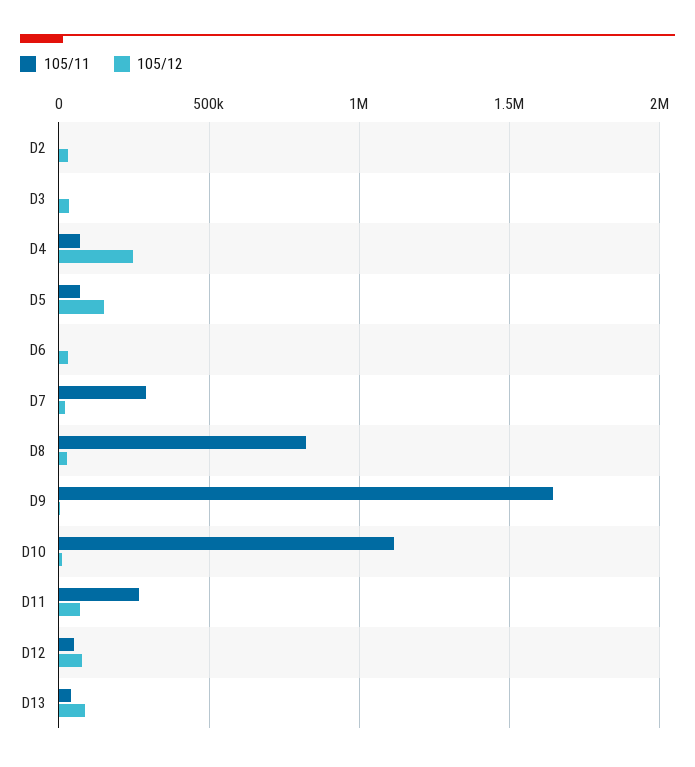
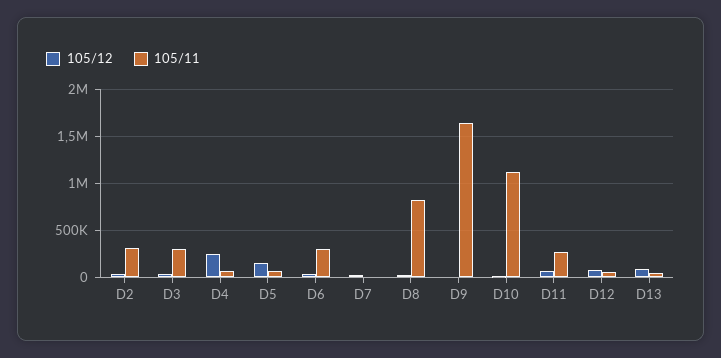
105/11, D2: 0 -> 300000
105/11, D3: 0 -> 300000
105/11, D6: 0 -> 300000
105/11, D7: 300000 -> 0

